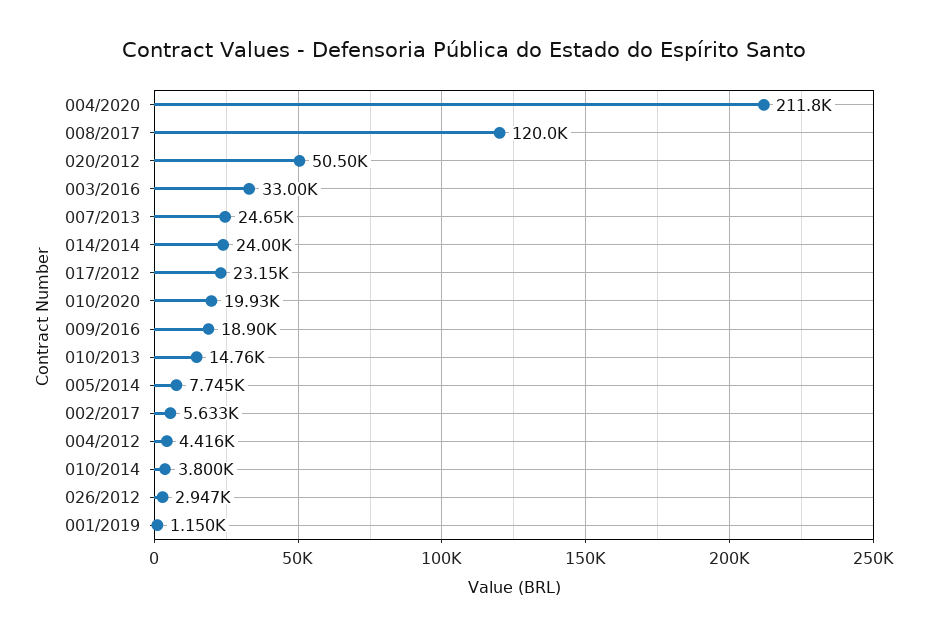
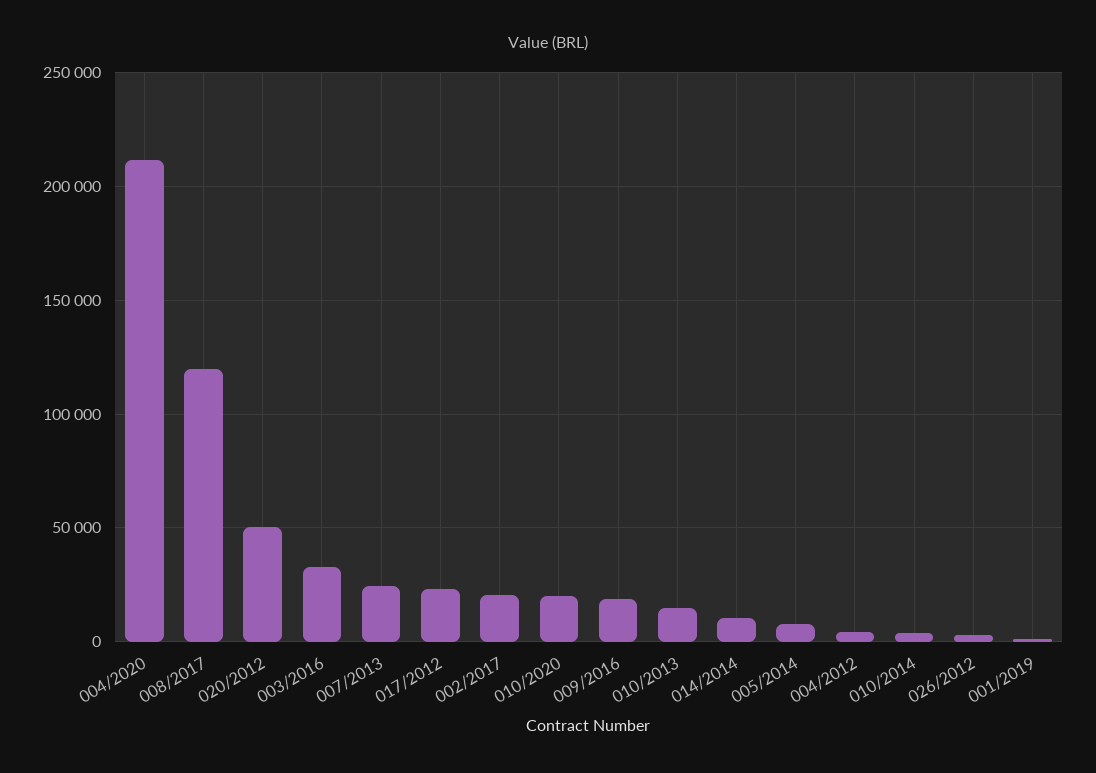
014/2014: 24000 -> 10000
002/2017: 5633 -> 20000

